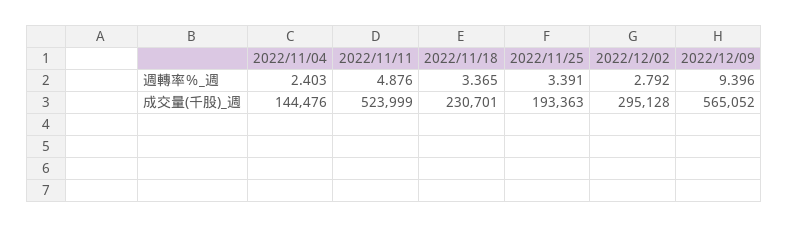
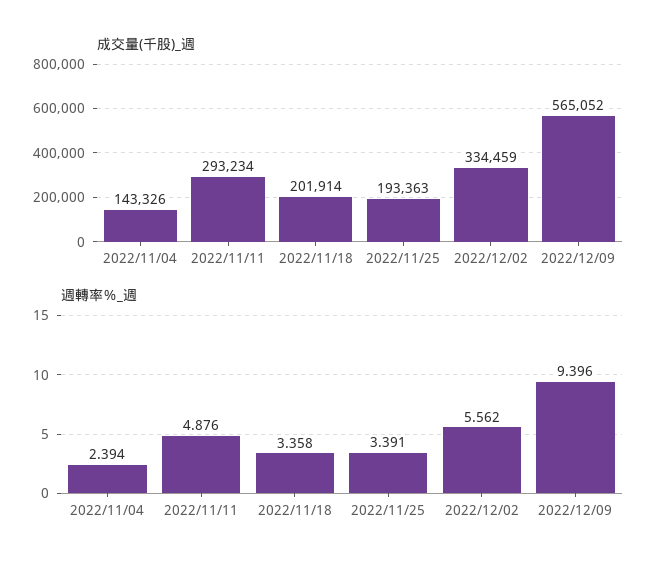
週轉率％_週, 2022/11/04: 2.403 -> 2.394
週轉率％_週, 2022/11/18: 3.365 -> 3.358
週轉率％_週, 2022/12/02: 2.792 -> 5.562
成交量(千股)_週, 2022/11/04: 144476 -> 143326
成交量(千股)_週, 2022/11/11: 523999 -> 293234
成交量(千股)_週, 2022/11/18: 230701 -> 201914
成交量(千股)_週, 2022/12/02: 295128 -> 334459

